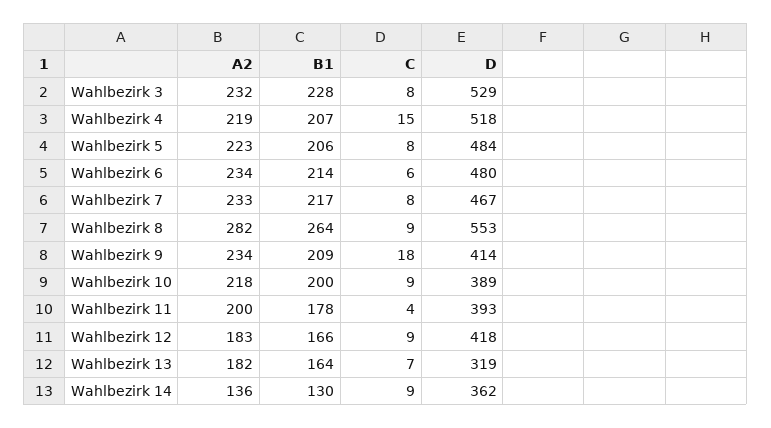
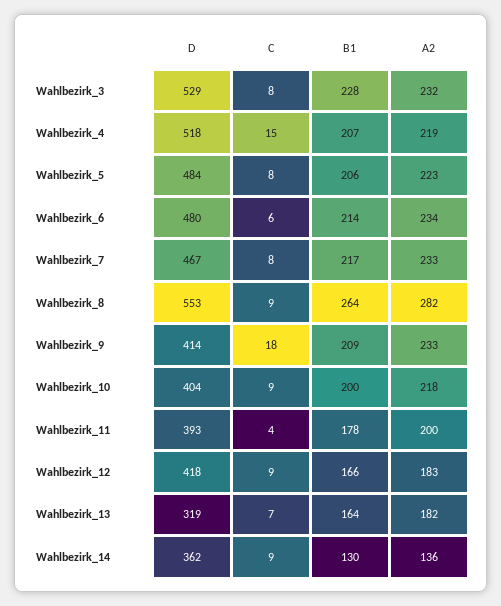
A2, Wahlbezirk 9: 234 -> 233
D, Wahlbezirk 10: 389 -> 404

